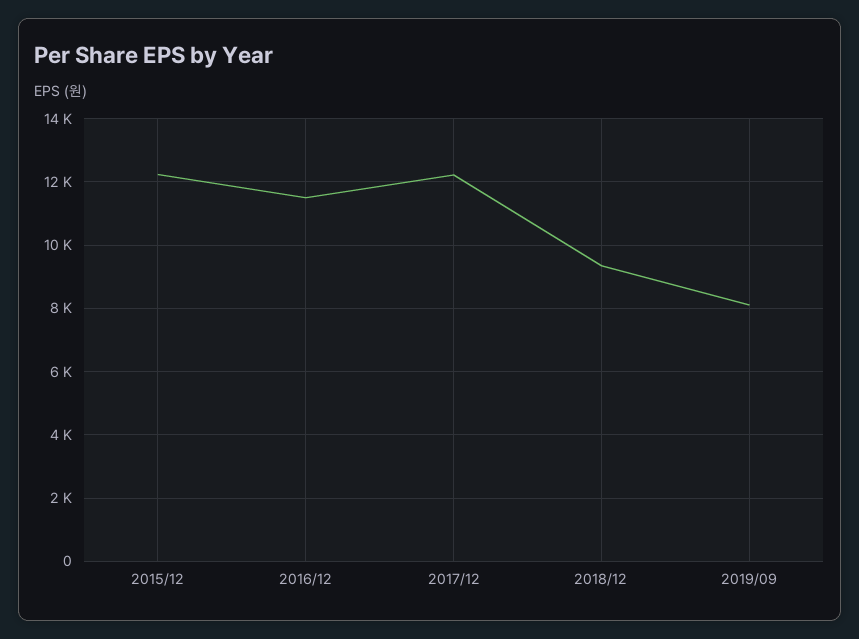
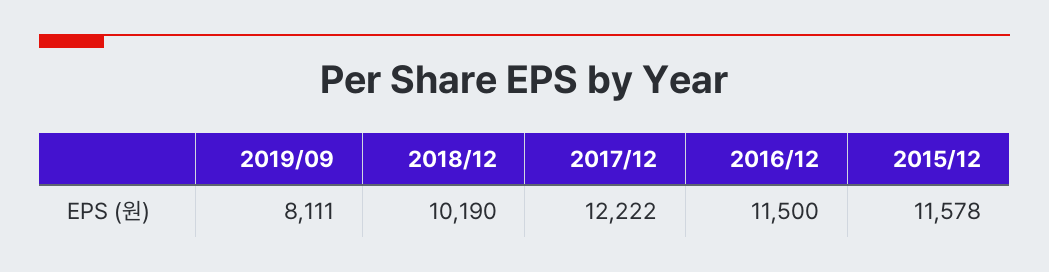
2015/12: 12200 -> 11578
2018/12: 9400 -> 10190

